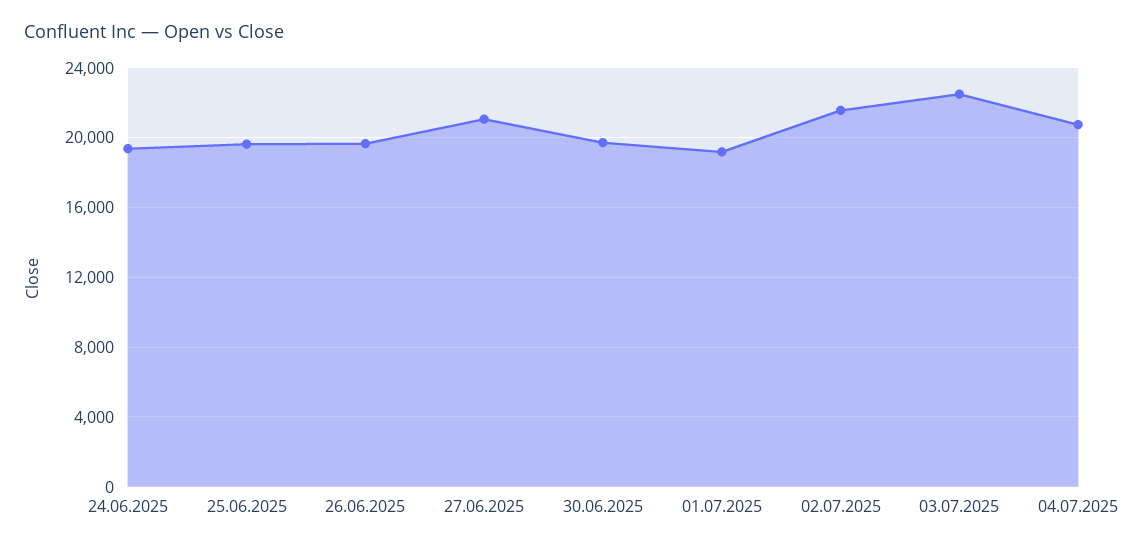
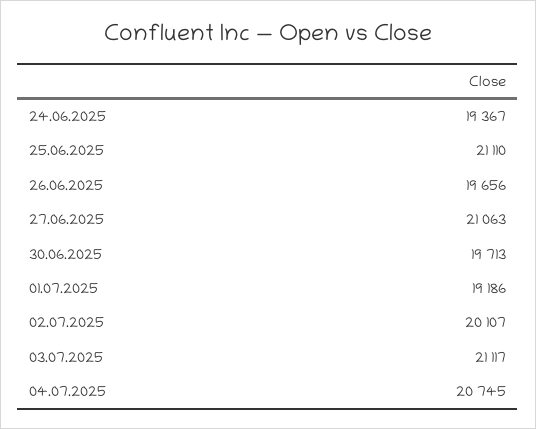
25.06.2025: 19500 -> 21110
02.07.2025: 21500 -> 20107
03.07.2025: 22500 -> 21117

